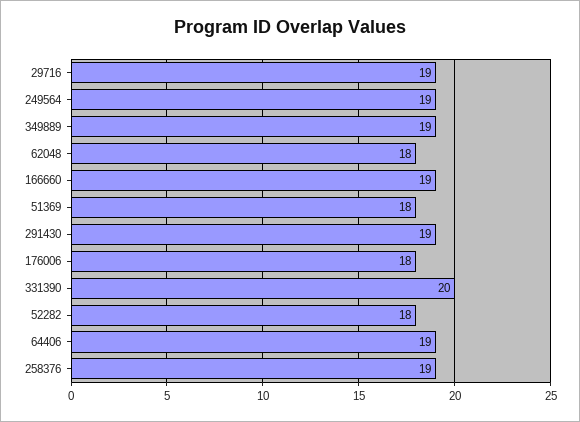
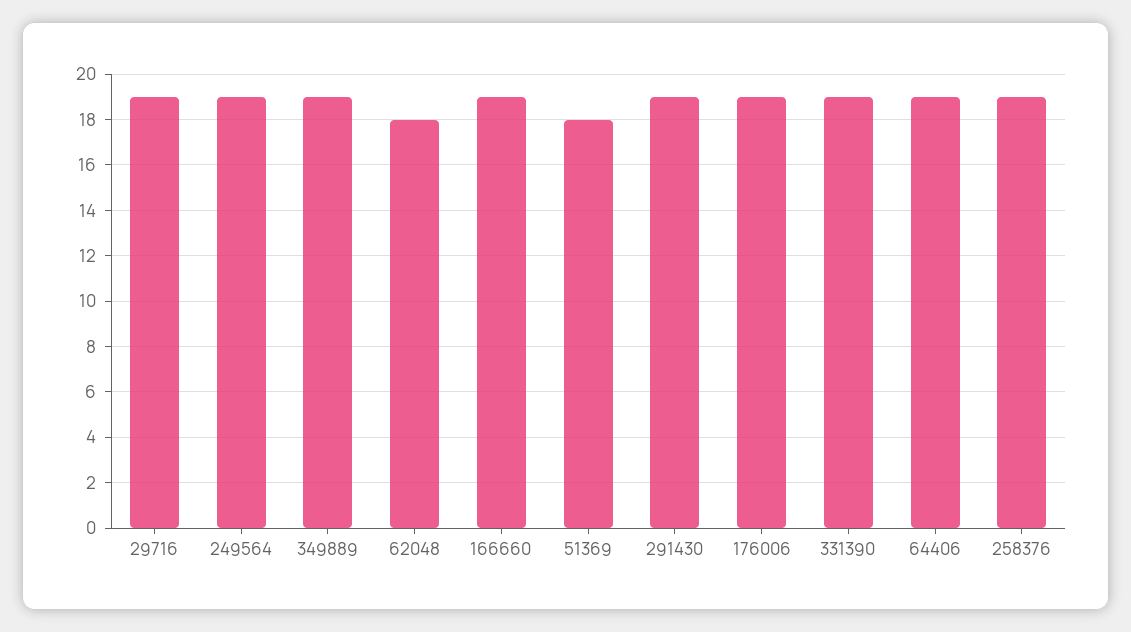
176006: 18 -> 19
331390: 20 -> 19
52282: 18 -> none

